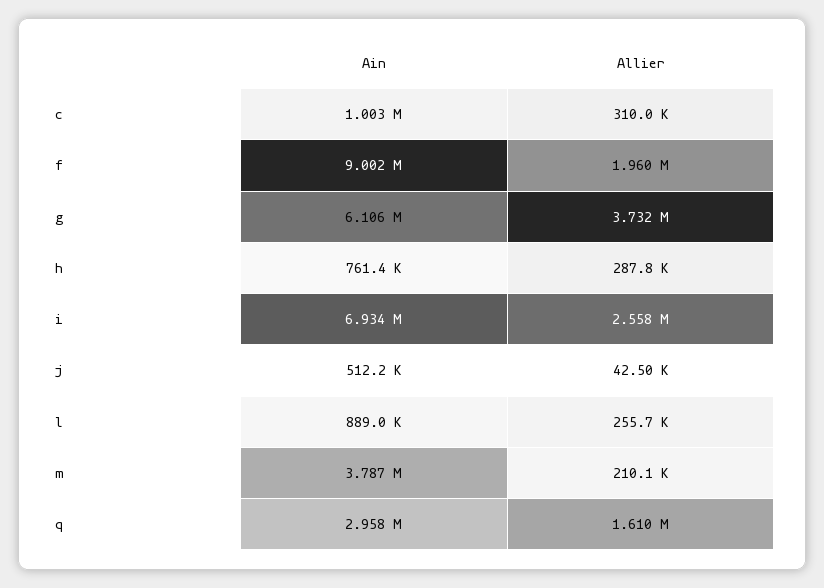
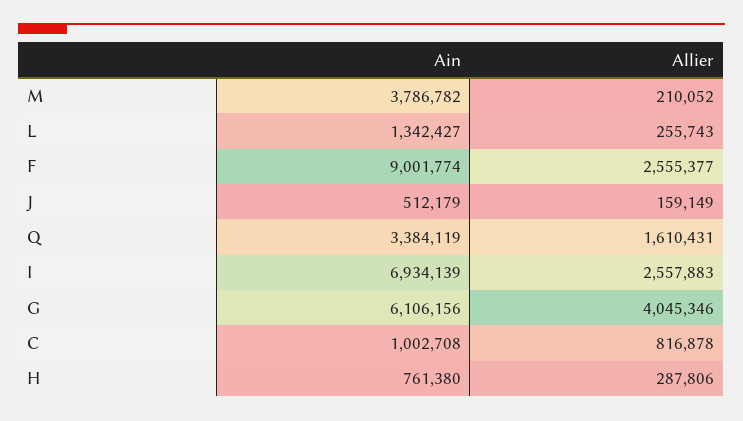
Allier, c: 310000 -> 816878
Allier, f: 1960000 -> 2555377
Allier, g: 3732000 -> 4045346
Allier, j: 42500 -> 159149
Ain, l: 889000 -> 1342427
Ain, q: 2958000 -> 3384119

